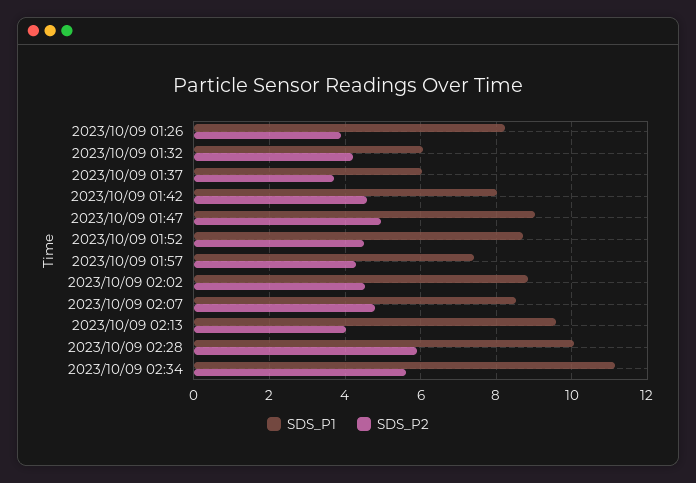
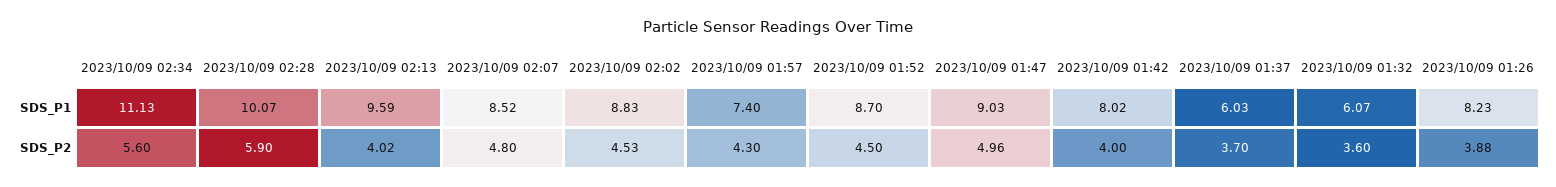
SDS_P2, 2023/10/09 01:32: 4.2 -> 3.6
SDS_P2, 2023/10/09 01:42: 4.6 -> 4

